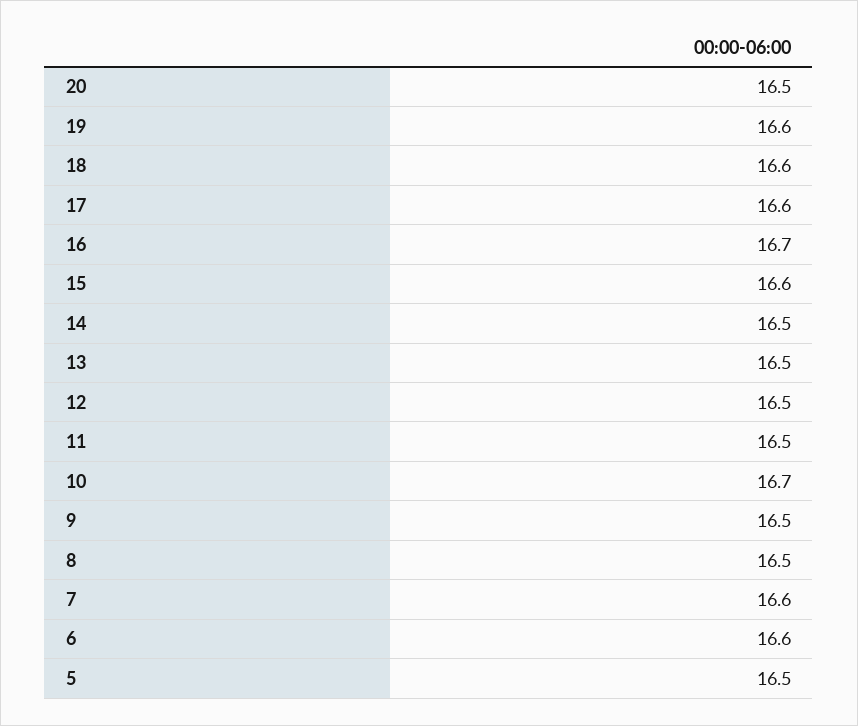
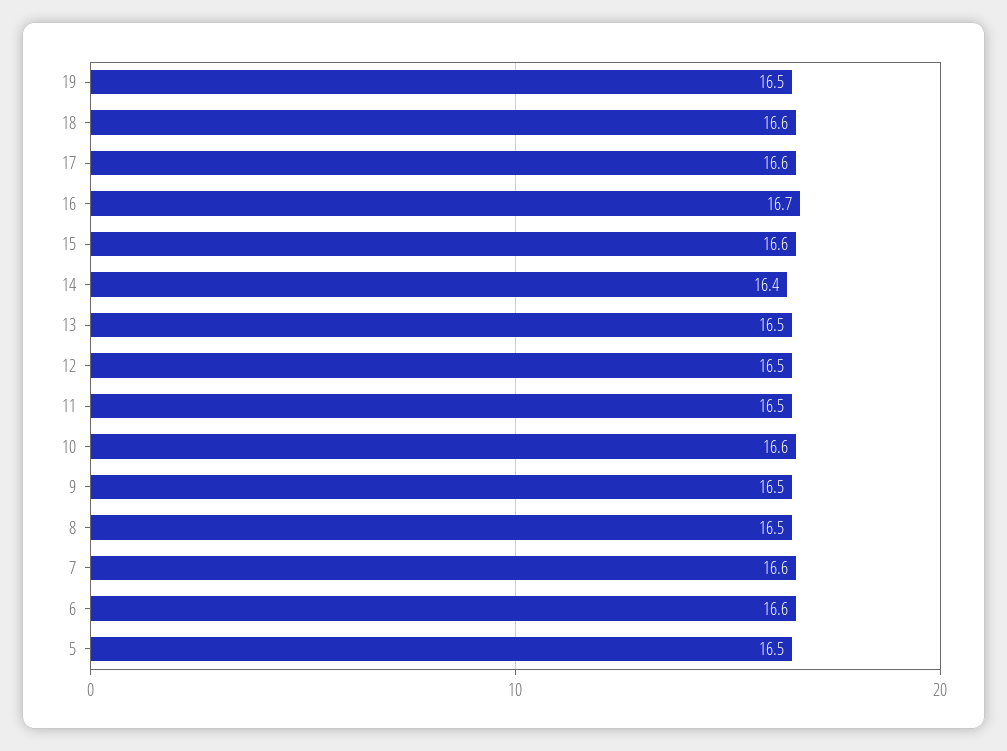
20: 16.5 -> none
19: 16.6 -> 16.5
14: 16.5 -> 16.4
10: 16.7 -> 16.6

